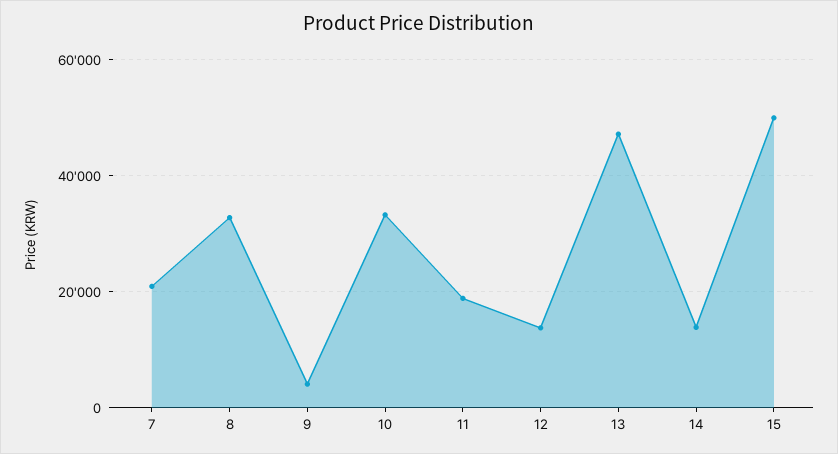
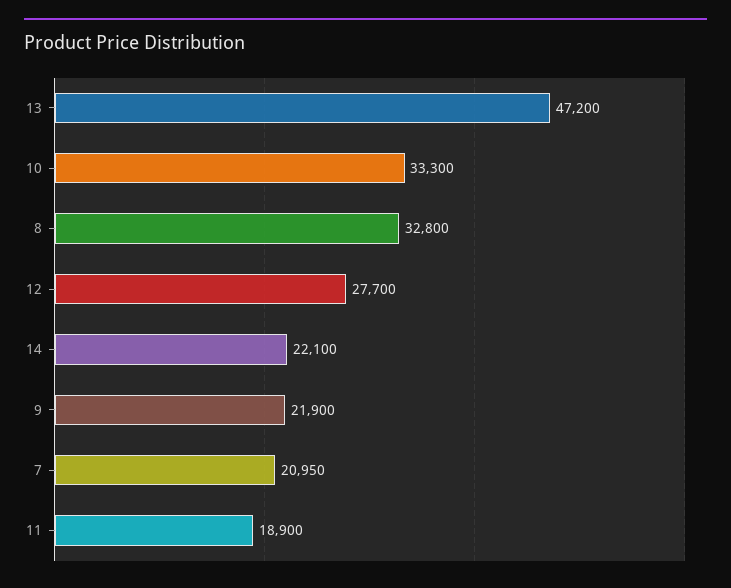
9: 4000 -> 21900
12: 14000 -> 27700
14: 14000 -> 22100
15: 50000 -> none

